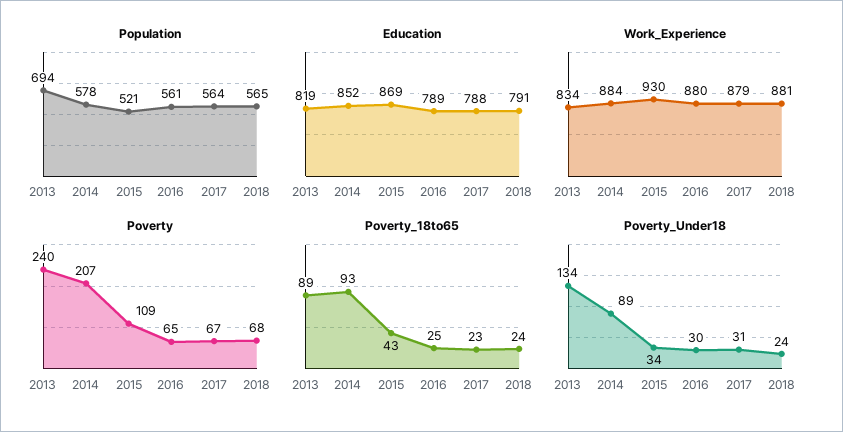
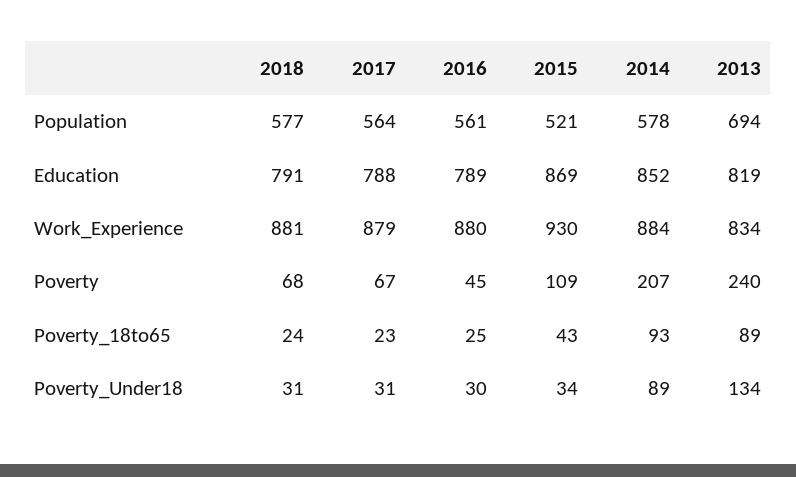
Population, 2018: 565 -> 577
Poverty, 2016: 65 -> 45
Poverty_Under18, 2018: 24 -> 31

